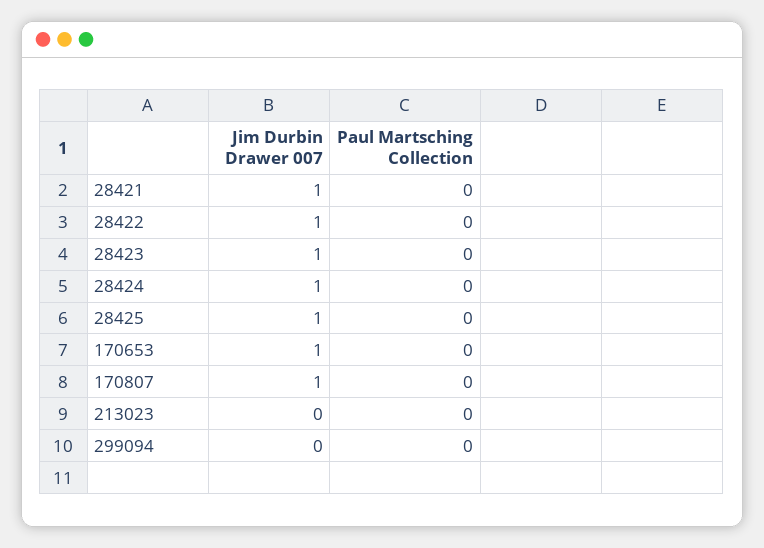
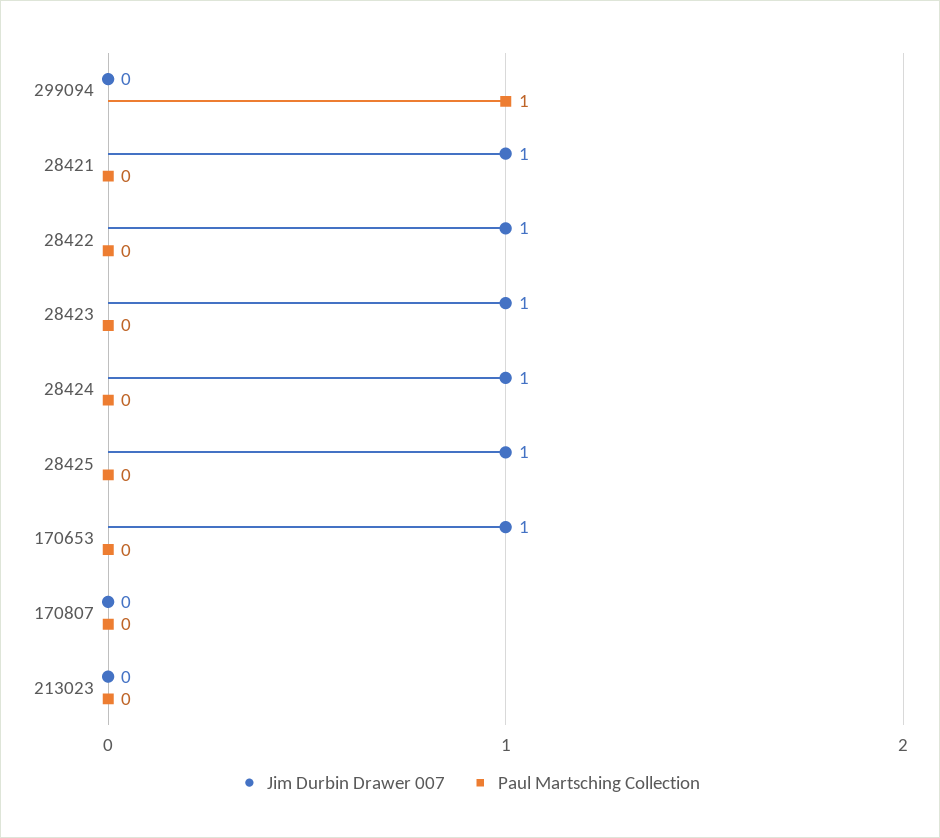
Jim Durbin Drawer 007, 170807: 1 -> 0
Paul Martsching Collection, 299094: 0 -> 1

